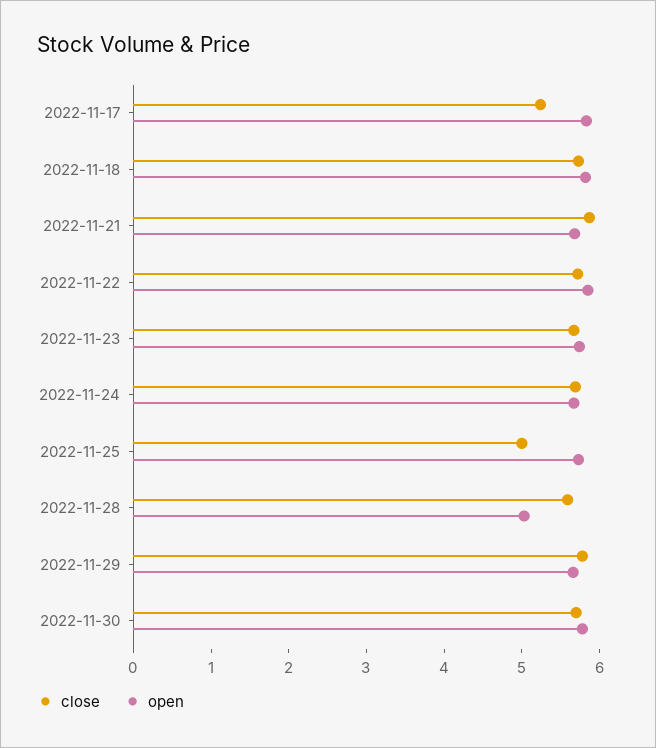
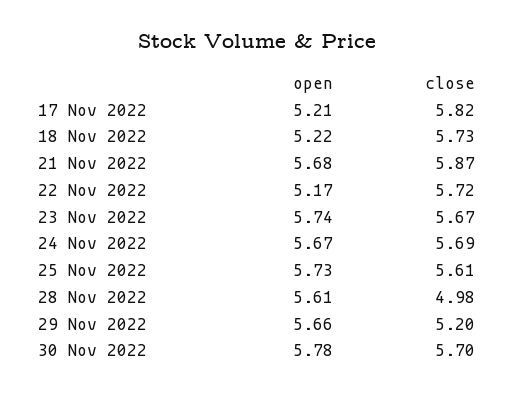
close, 2022-11-17: 5.2 -> 5.82
open, 2022-11-17: 5.8 -> 5.21
open, 2022-11-18: 5.8 -> 5.22
open, 2022-11-22: 5.8 -> 5.17
close, 2022-11-25: 5 -> 5.61
close, 2022-11-28: 5.6 -> 4.98
open, 2022-11-28: 5 -> 5.61
close, 2022-11-29: 5.8 -> 5.2

